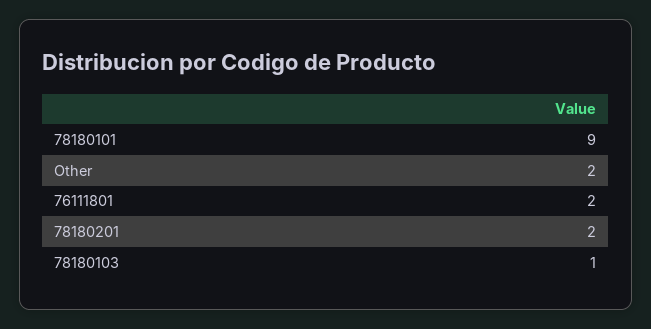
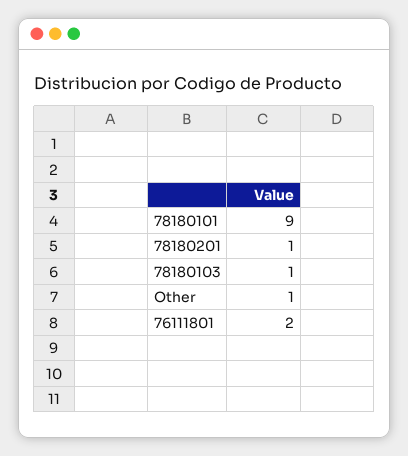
Other: 2 -> 1
78180201: 2 -> 1

